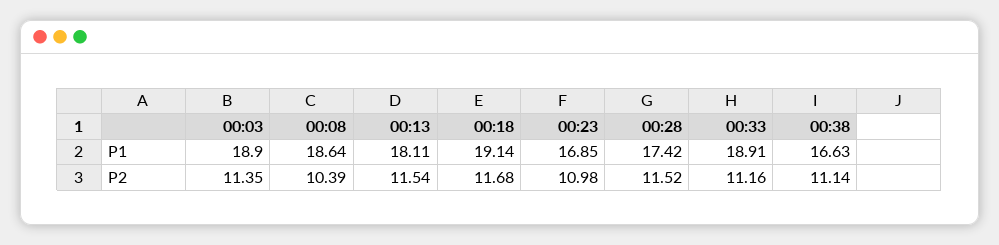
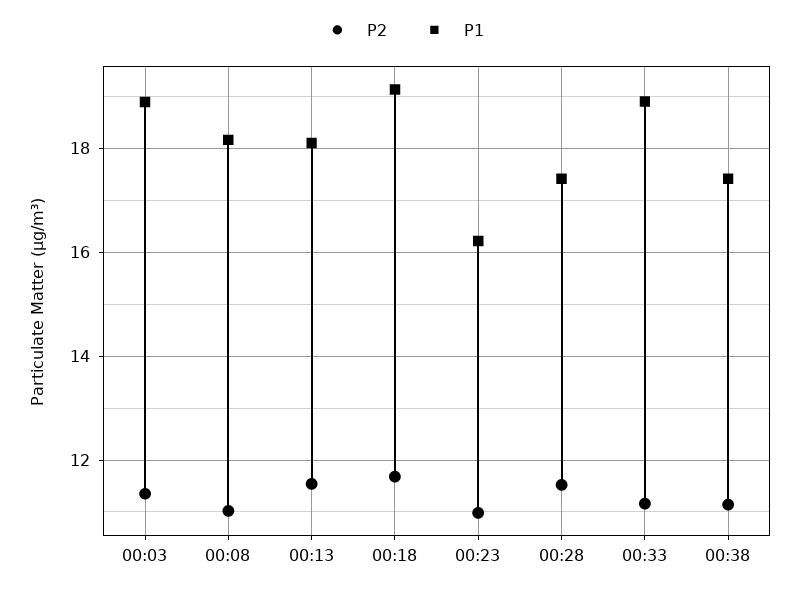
P1, 00:08: 18.64 -> 18.2
P1, 00:23: 16.85 -> 16.2
P1, 00:38: 16.63 -> 17.4
P2, 00:08: 10.39 -> 11

